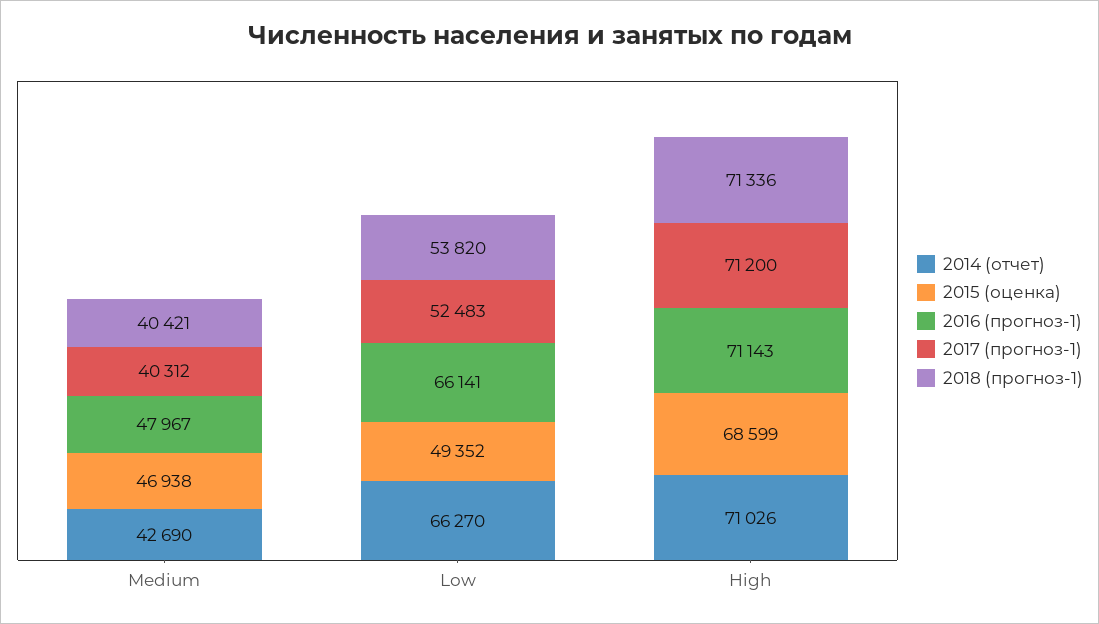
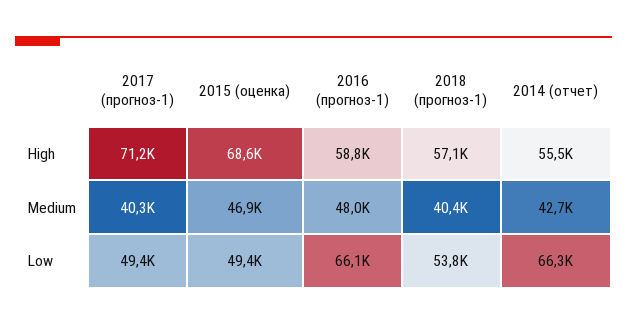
2017 (прогноз-1), Low: 52483 -> 49400
2014 (отчет), High: 71026 -> 55500
2016 (прогноз-1), High: 71143 -> 58800
2018 (прогноз-1), High: 71336 -> 57100

